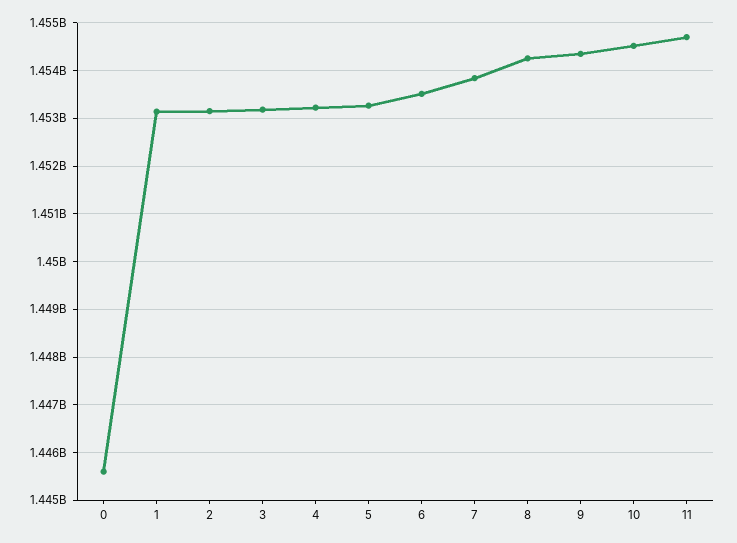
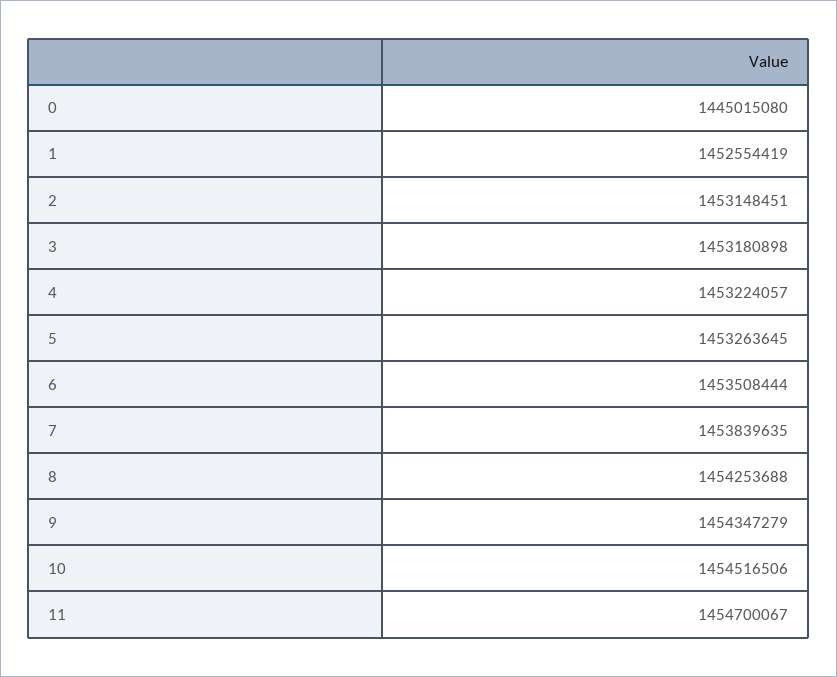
0: 1445600000 -> 1445015080
1: 1453200000 -> 1452554419

